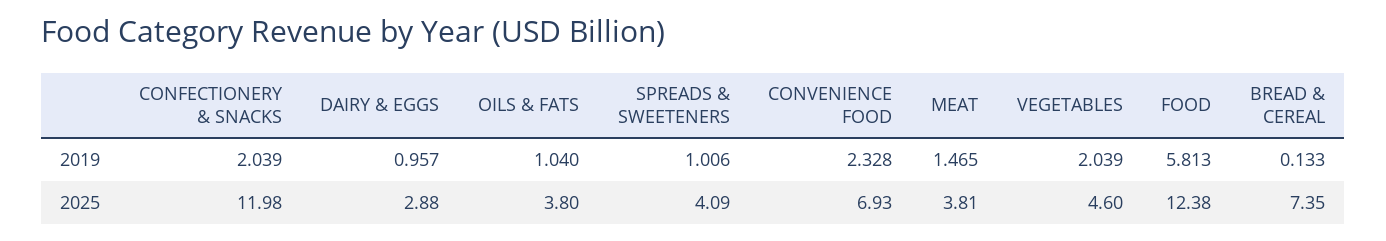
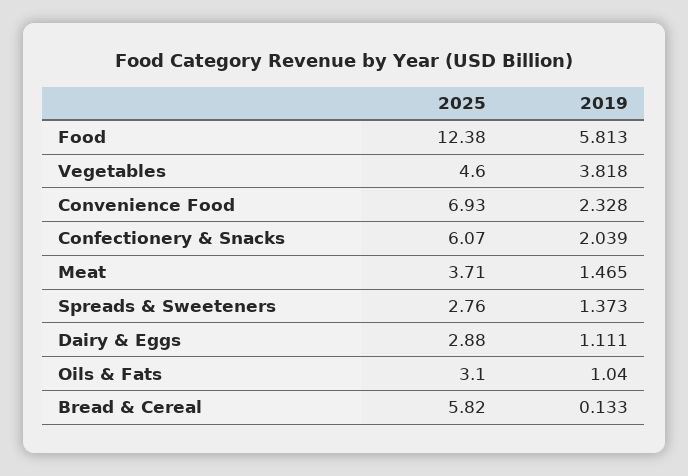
DAIRY & EGGS, 2019: 0.957 -> 1.111
SPREADS & SWEETENERS, 2019: 1.006 -> 1.373
VEGETABLES, 2019: 2.039 -> 3.818
CONFECTIONERY & SNACKS, 2025: 11.98 -> 6.07
OILS & FATS, 2025: 3.8 -> 3.1
SPREADS & SWEETENERS, 2025: 4.09 -> 2.76
MEAT, 2025: 3.81 -> 3.71
BREAD & CEREAL, 2025: 7.35 -> 5.82

